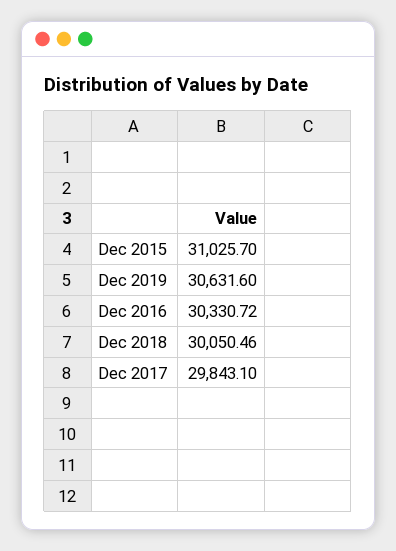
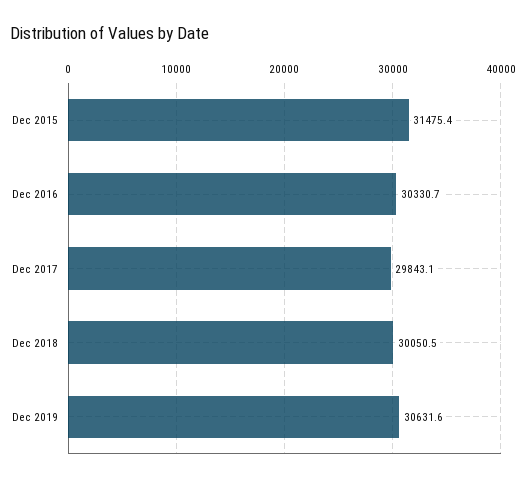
Dec 2015: 31025.7 -> 31475.4

